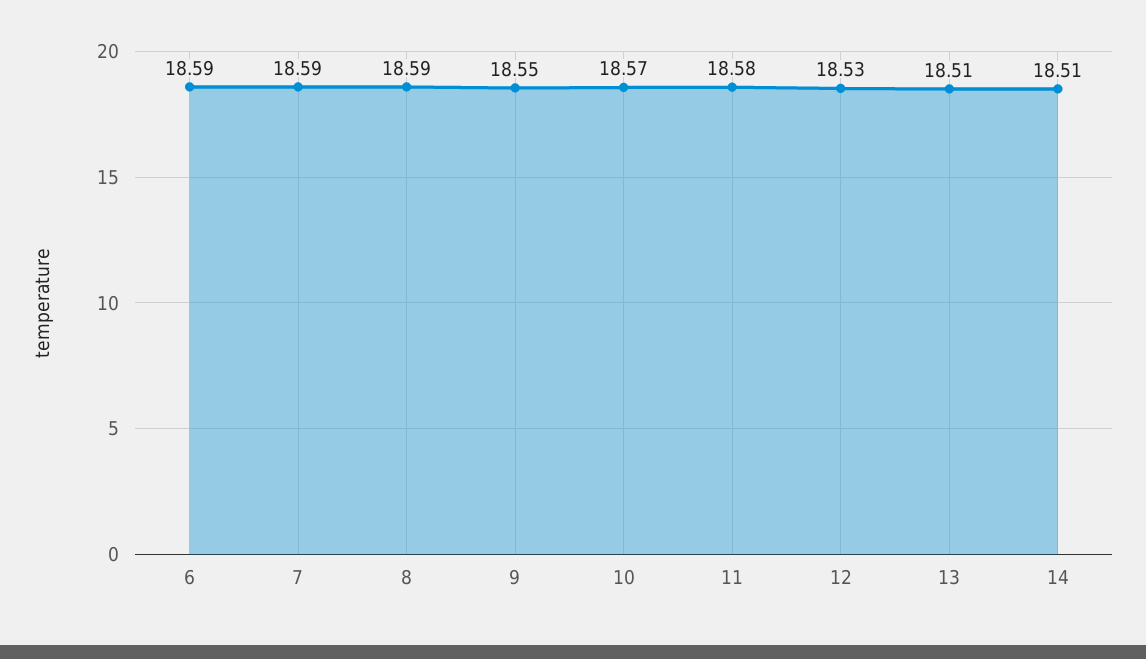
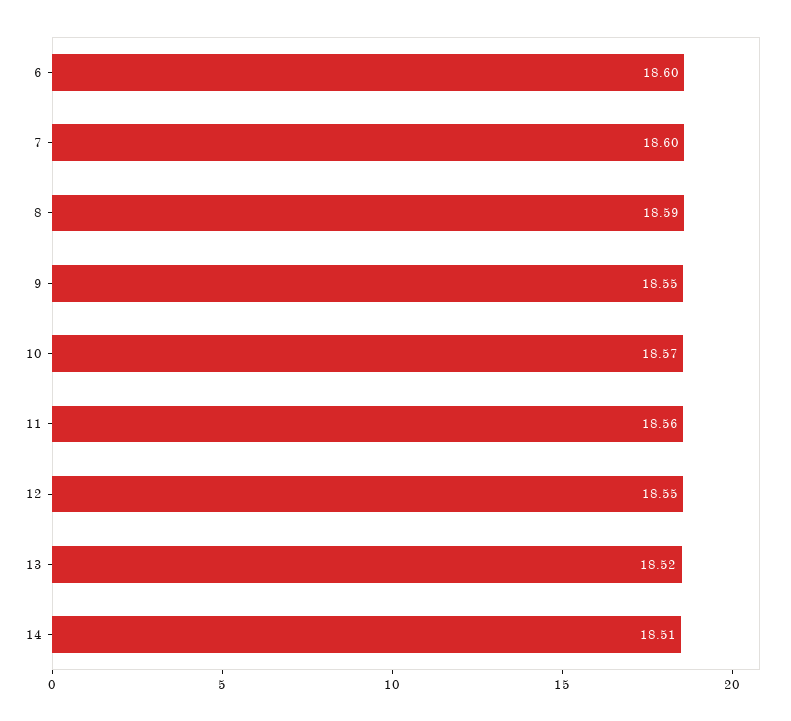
6: 18.59 -> 18.6
7: 18.59 -> 18.6
11: 18.58 -> 18.56
12: 18.53 -> 18.55
13: 18.51 -> 18.52

